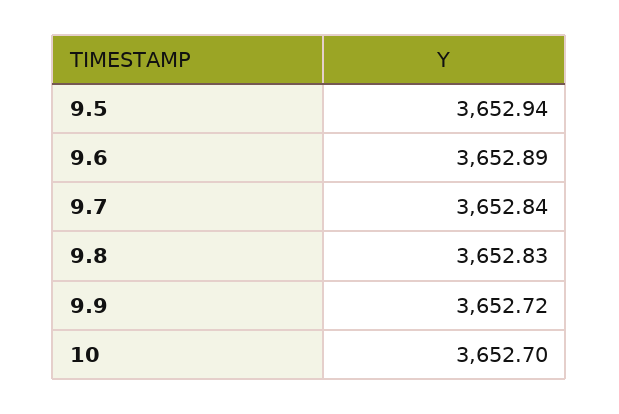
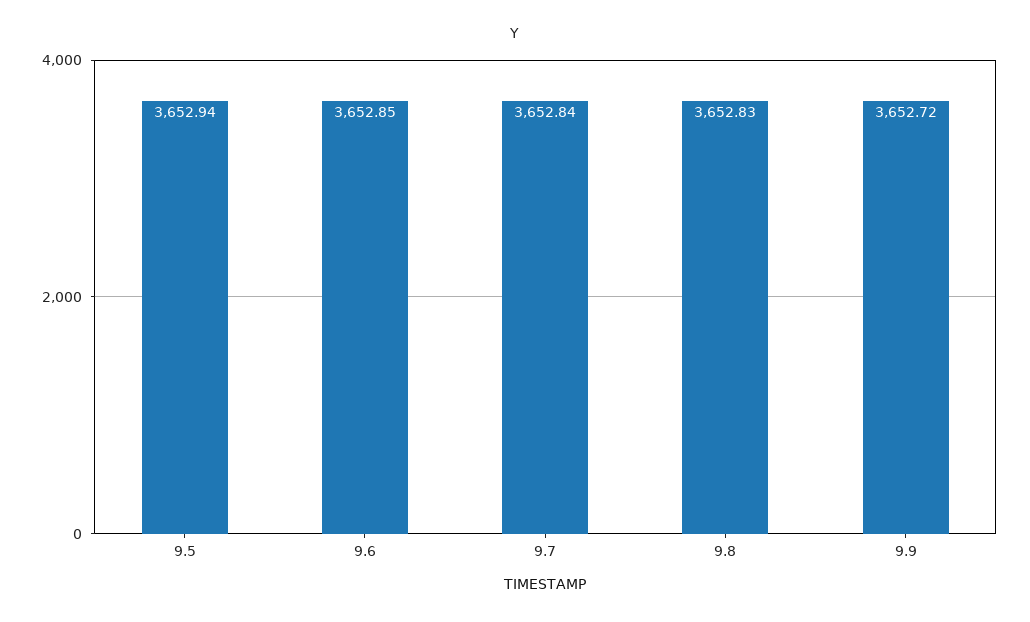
9.6: 3652.89 -> 3652.85
10: 3652.7 -> none

